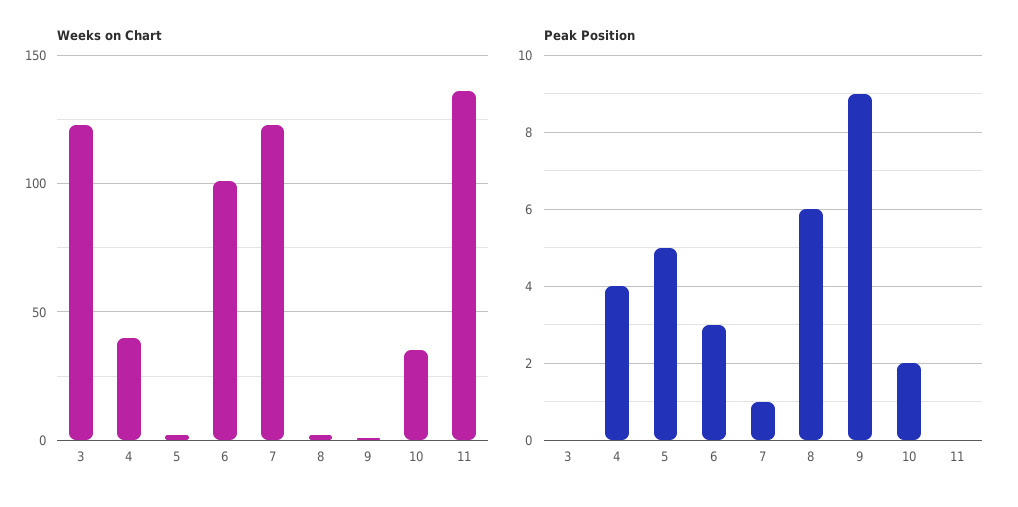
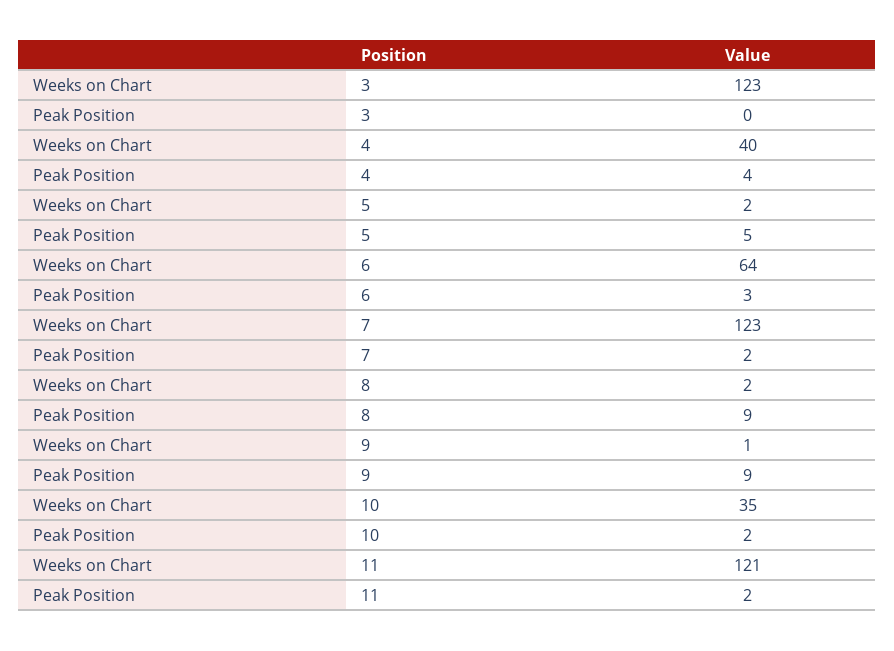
Weeks on Chart, 6: 100 -> 64
Weeks on Chart, 11: 135 -> 121
Peak Position, 7: 1 -> 2
Peak Position, 8: 6 -> 9
Peak Position, 11: 0 -> 2

